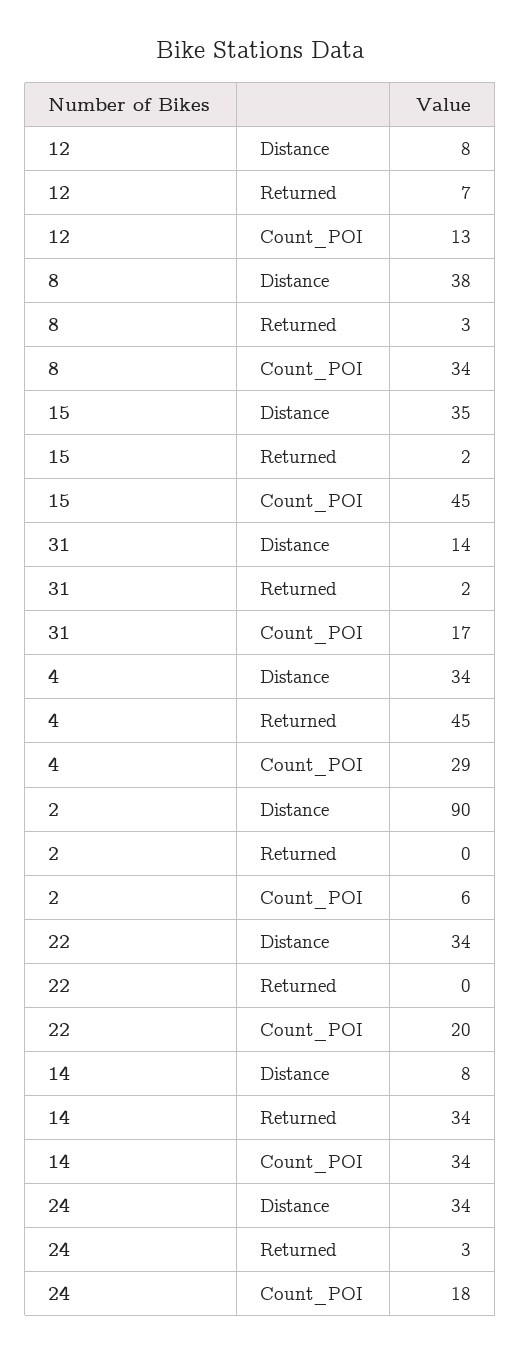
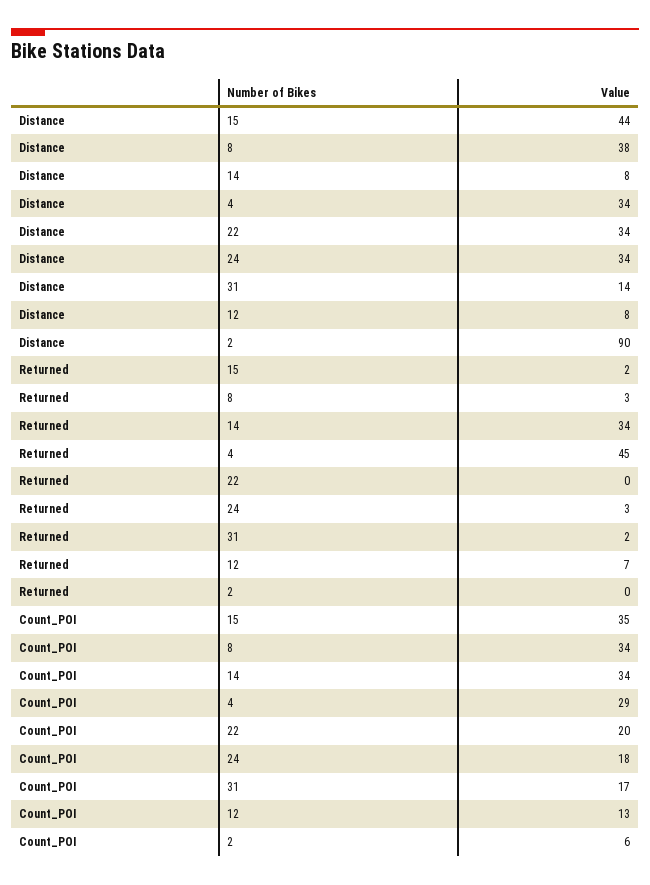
15, Distance: 35 -> 44
15, Count_POI: 45 -> 35

